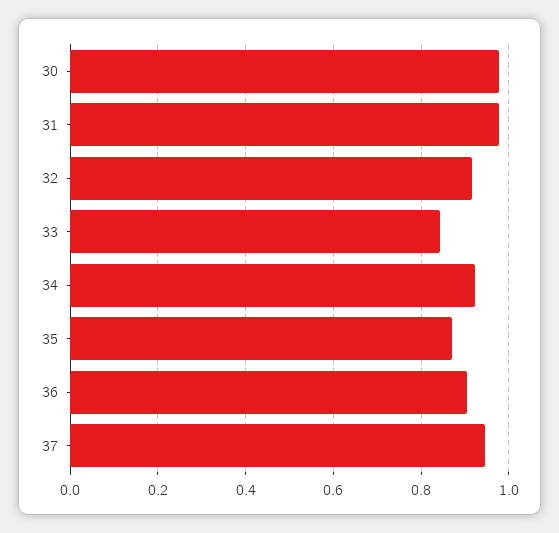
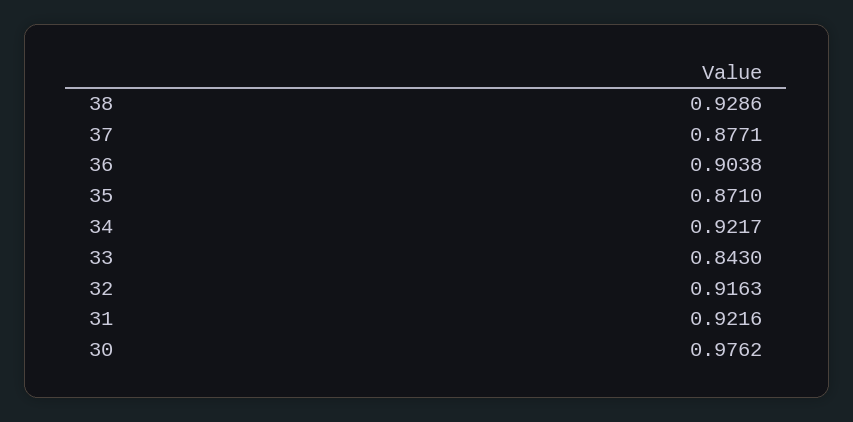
31: 0.98 -> 0.9216
37: 0.94 -> 0.8771
38: none -> 0.9286

